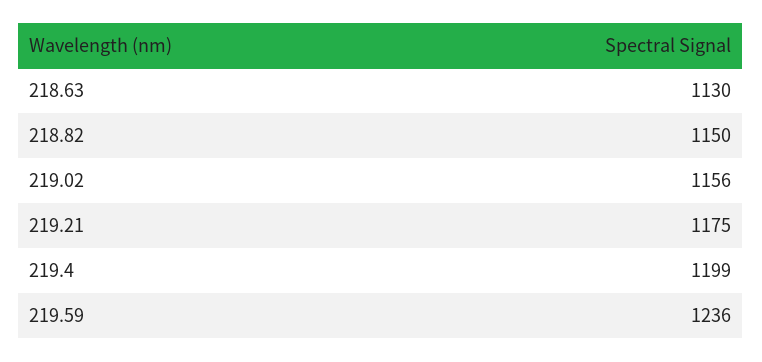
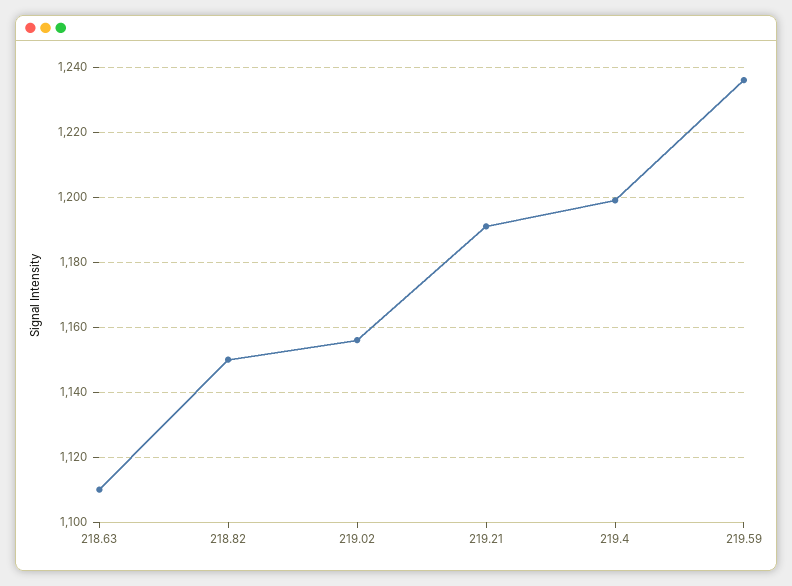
218.63: 1130 -> 1110
219.21: 1175 -> 1190

